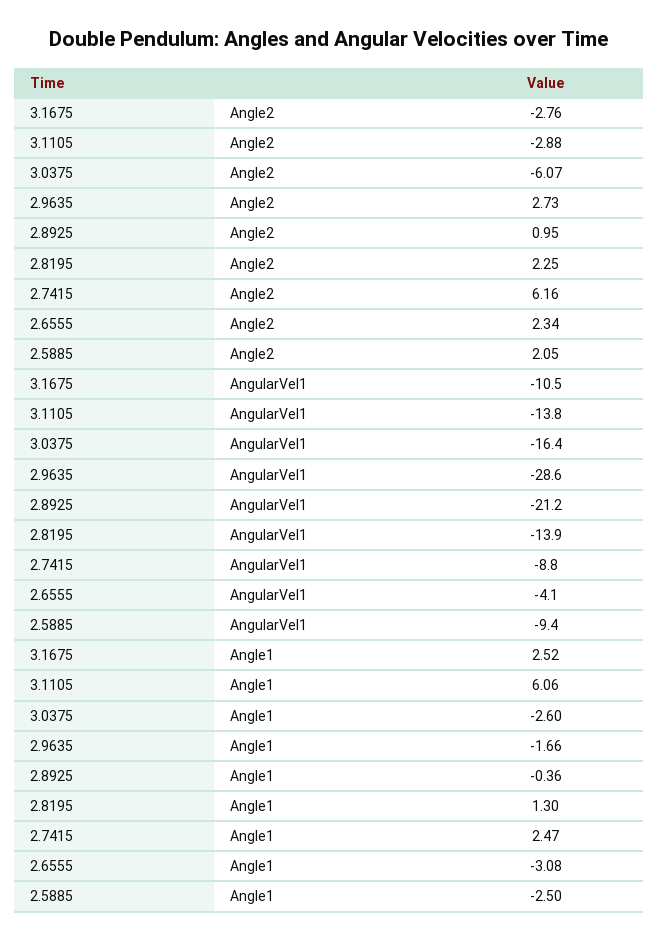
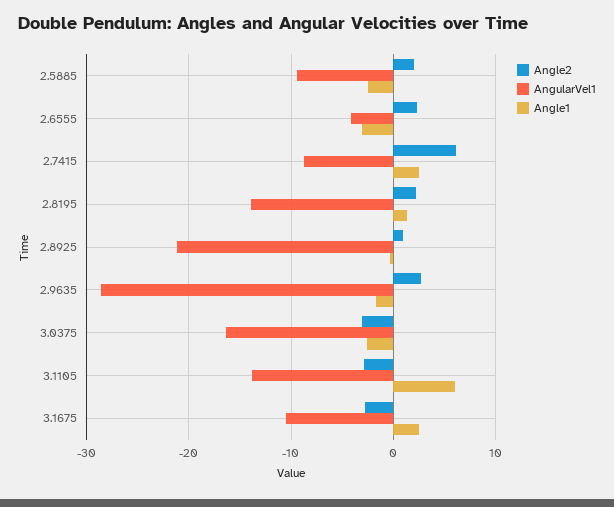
Angle2, 3.0375: -6.07 -> -3

